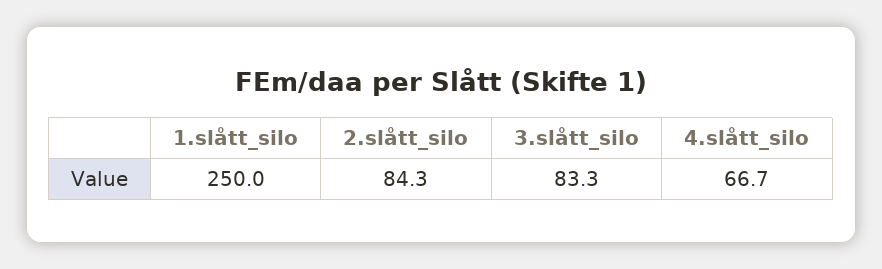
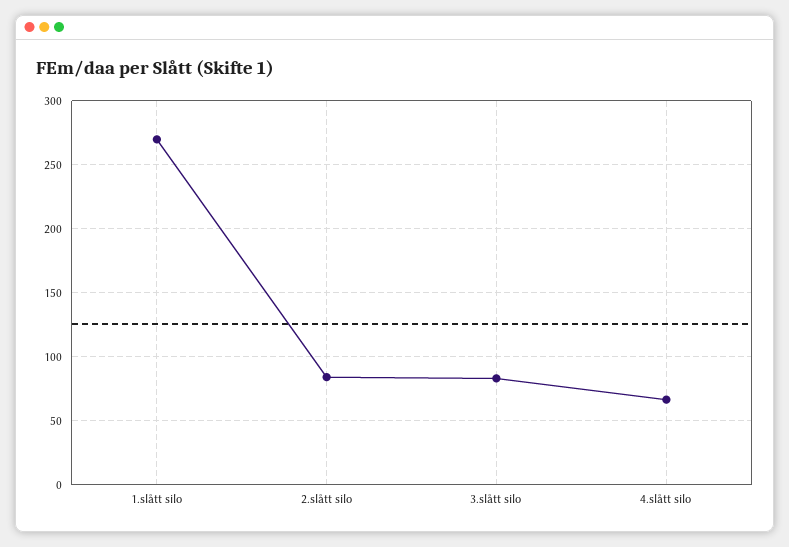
1.slått_silo: 250 -> 270

